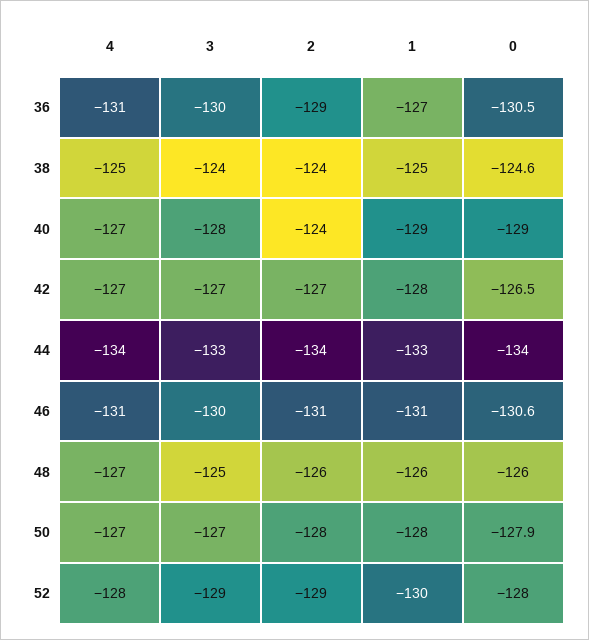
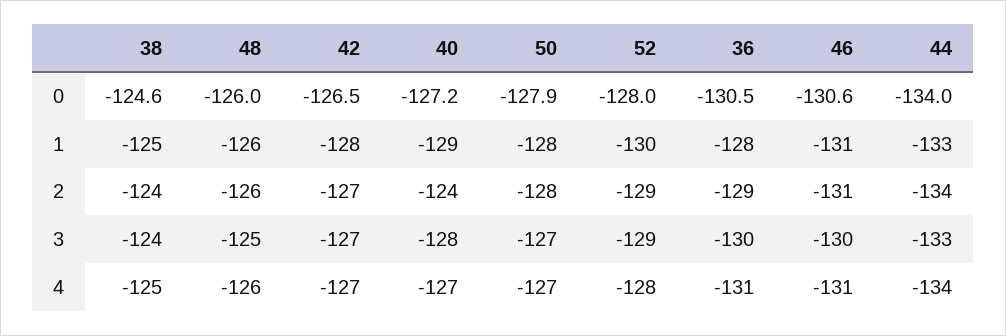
1, 36: -127 -> -128
0, 40: -129 -> -127.2
4, 48: -127 -> -126

